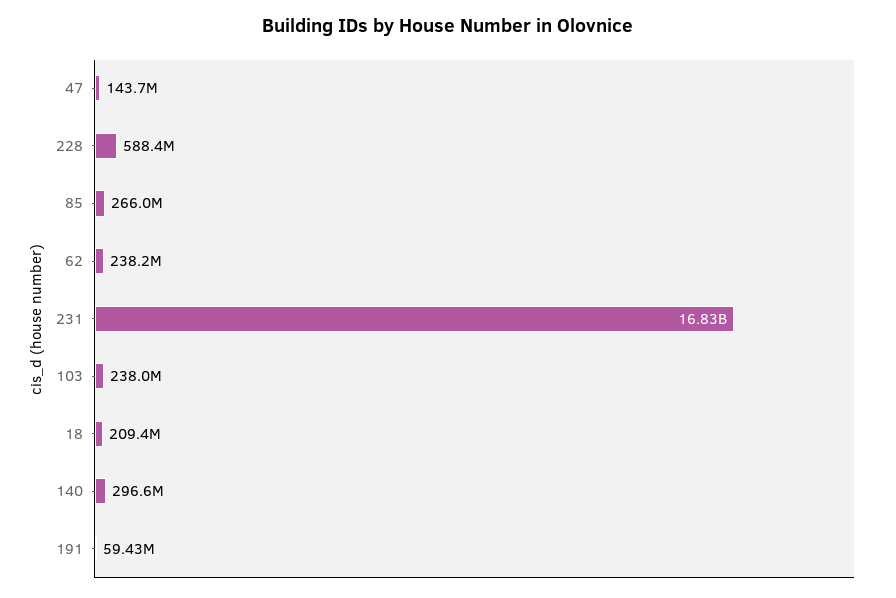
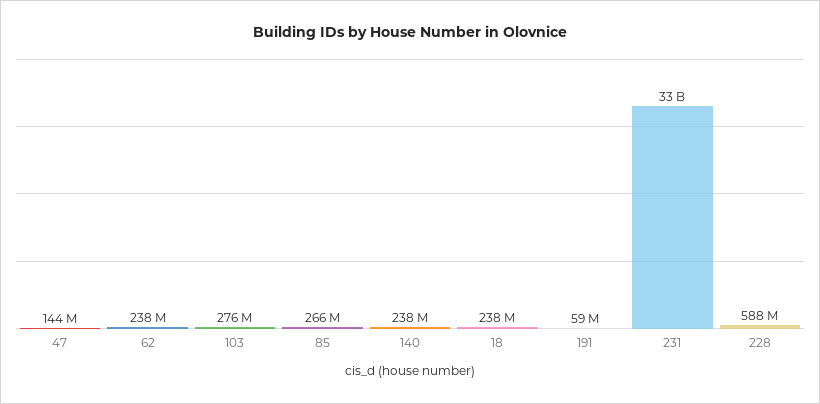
231: 16830000000 -> 33000000000
103: 238000000 -> 276000000
18: 209400000 -> 238000000
140: 296600000 -> 238000000

